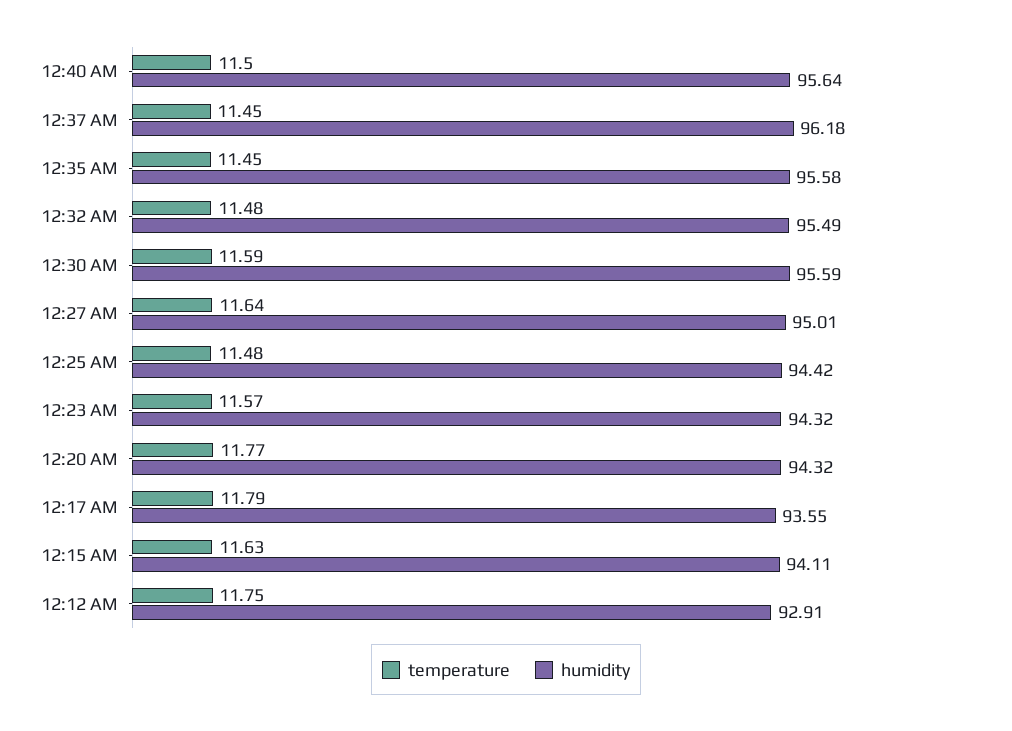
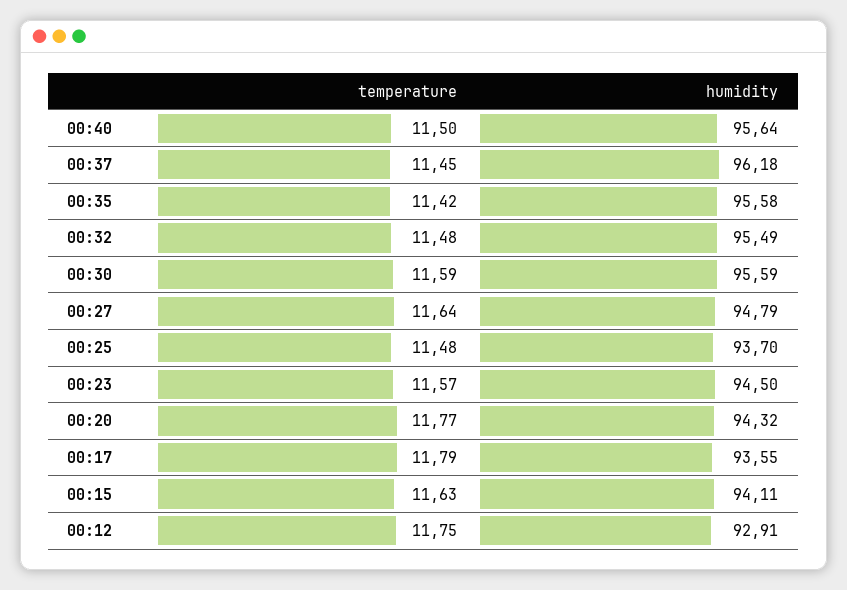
temperature, 12:35 AM: 11.45 -> 11.42
humidity, 12:27 AM: 95.01 -> 94.79
humidity, 12:25 AM: 94.42 -> 93.7
humidity, 12:23 AM: 94.32 -> 94.5

